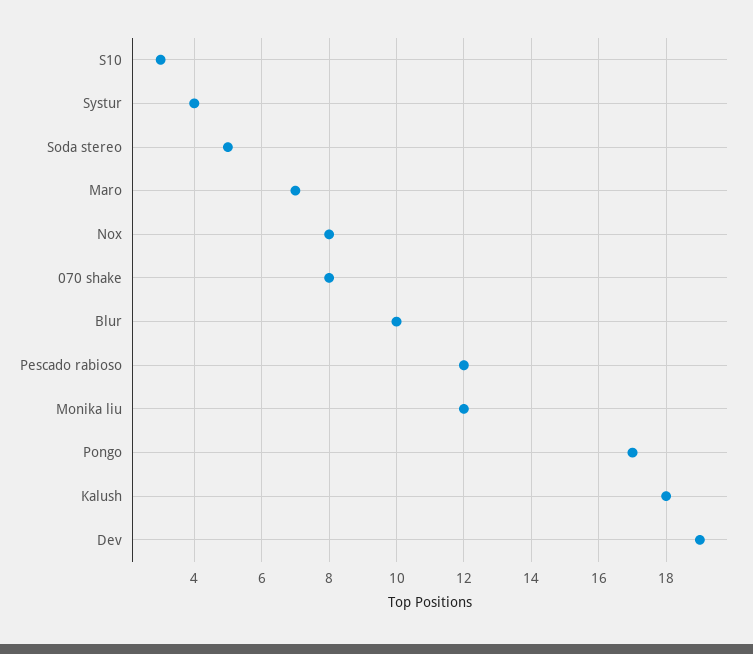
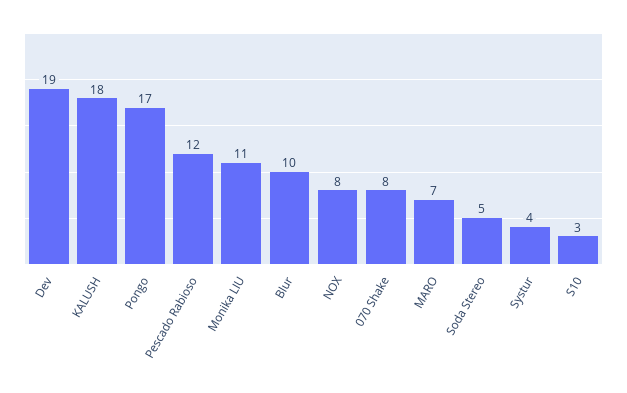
Monika liu: 12 -> 11

